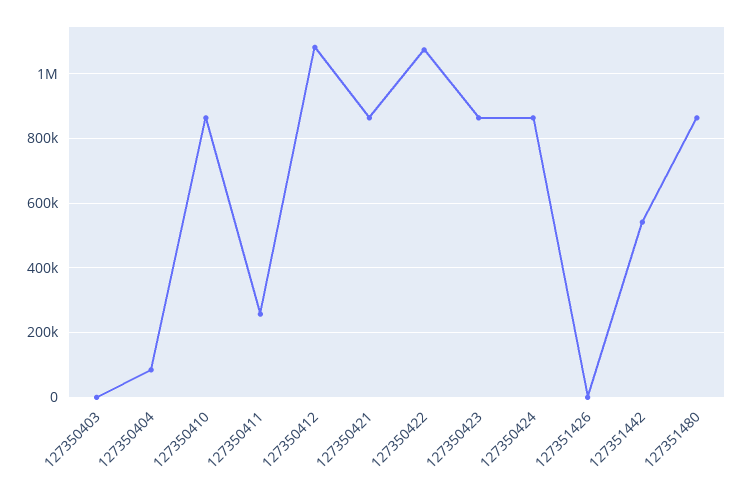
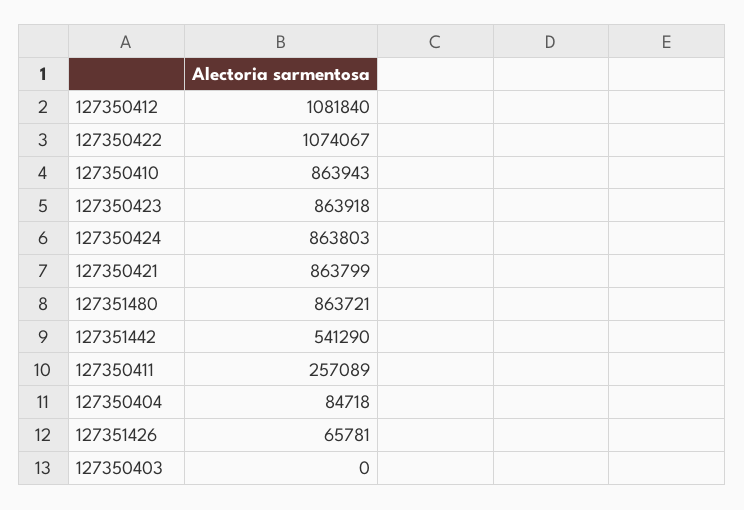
127351426: 0 -> 65781

